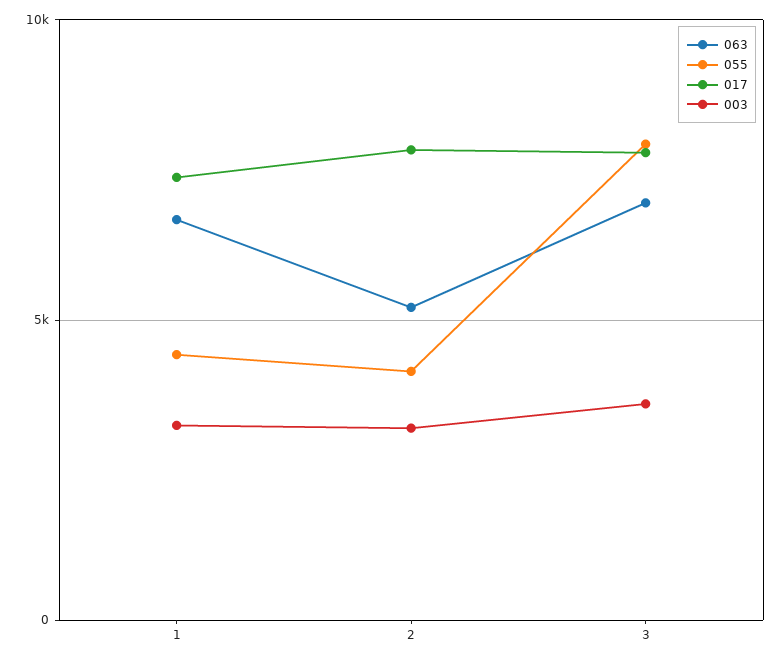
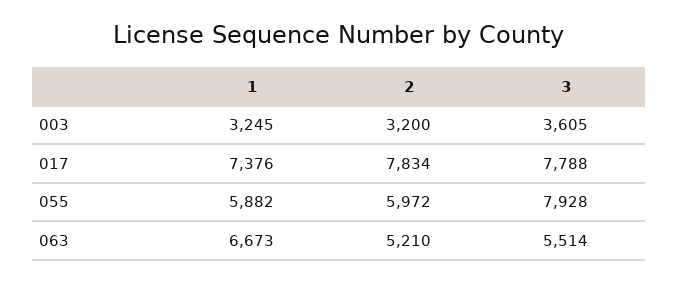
055, 1: 4500 -> 5882
055, 2: 4000 -> 5972
063, 3: 7000 -> 5514

